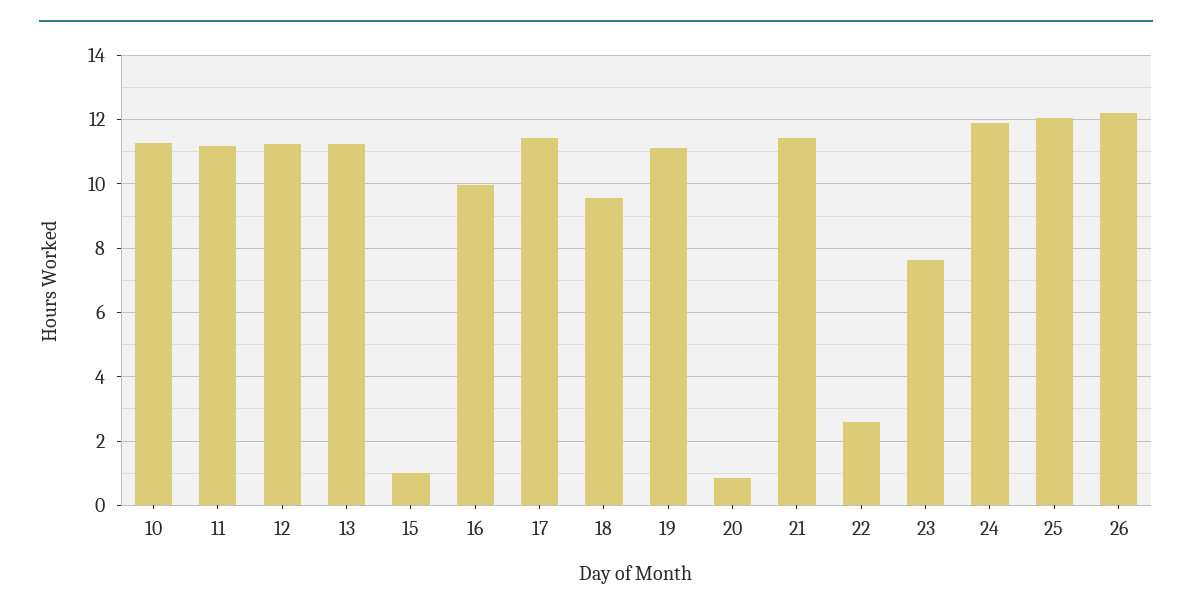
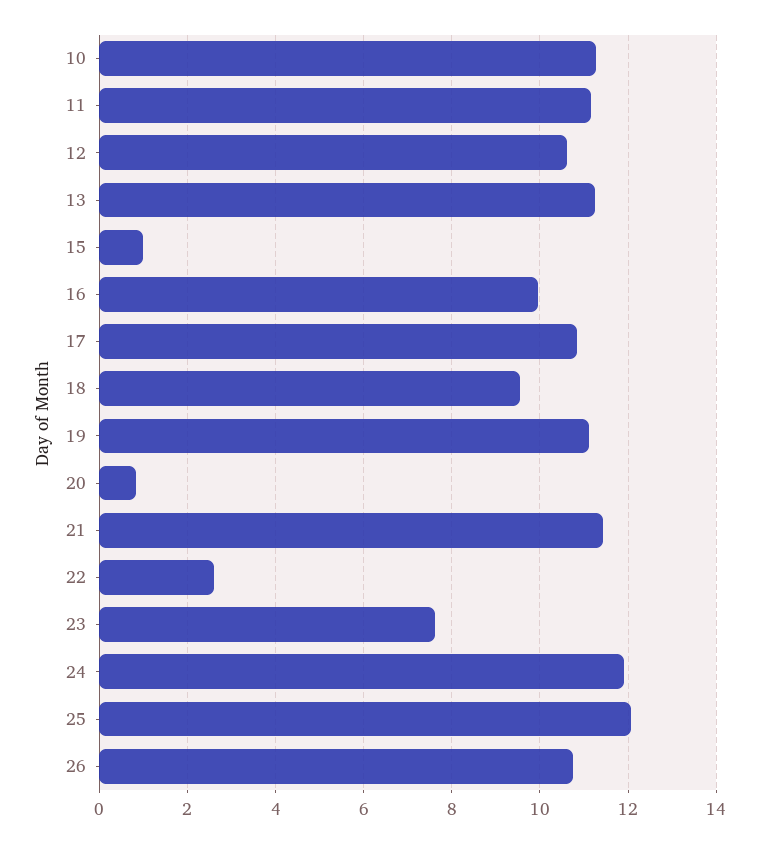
12: 11.2 -> 10.6
17: 11.4 -> 10.8
26: 12.2 -> 10.8

